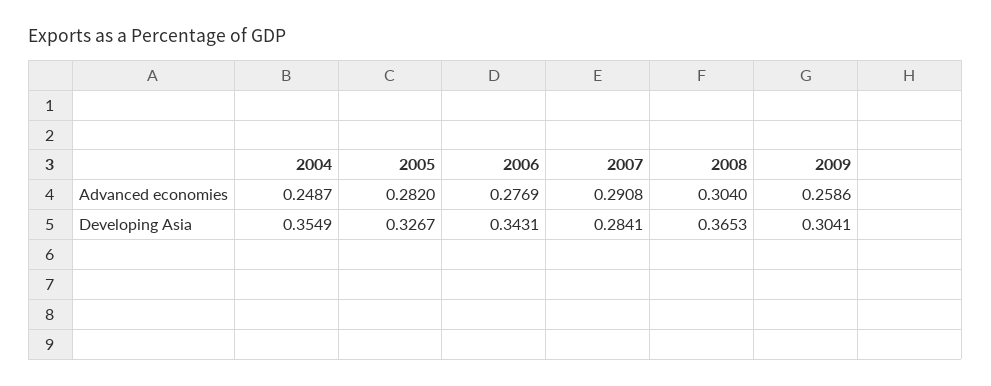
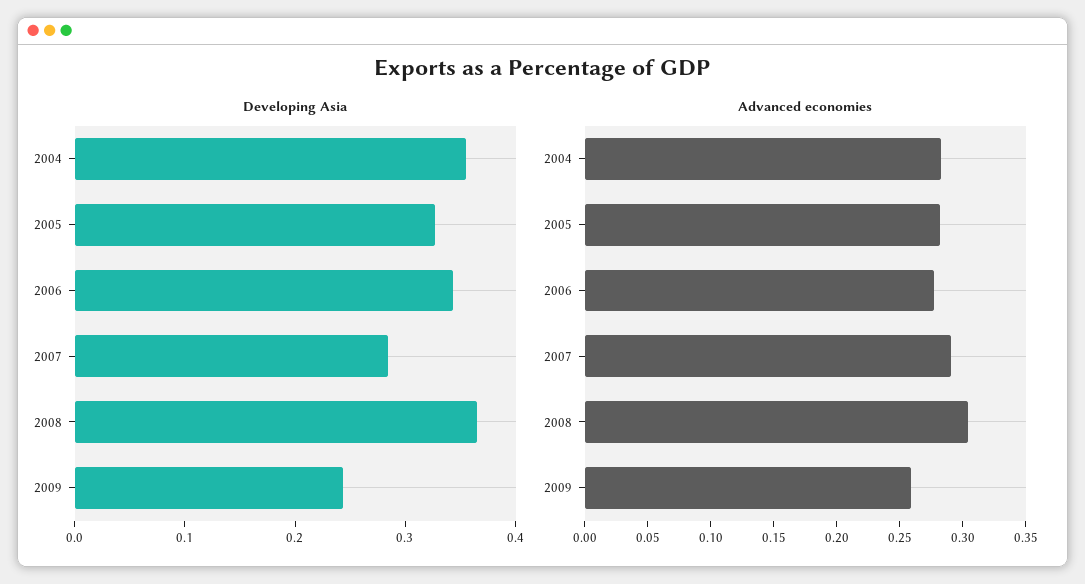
Advanced economies, 2004: 0.2487 -> 0.28
Developing Asia, 2009: 0.3041 -> 0.24

